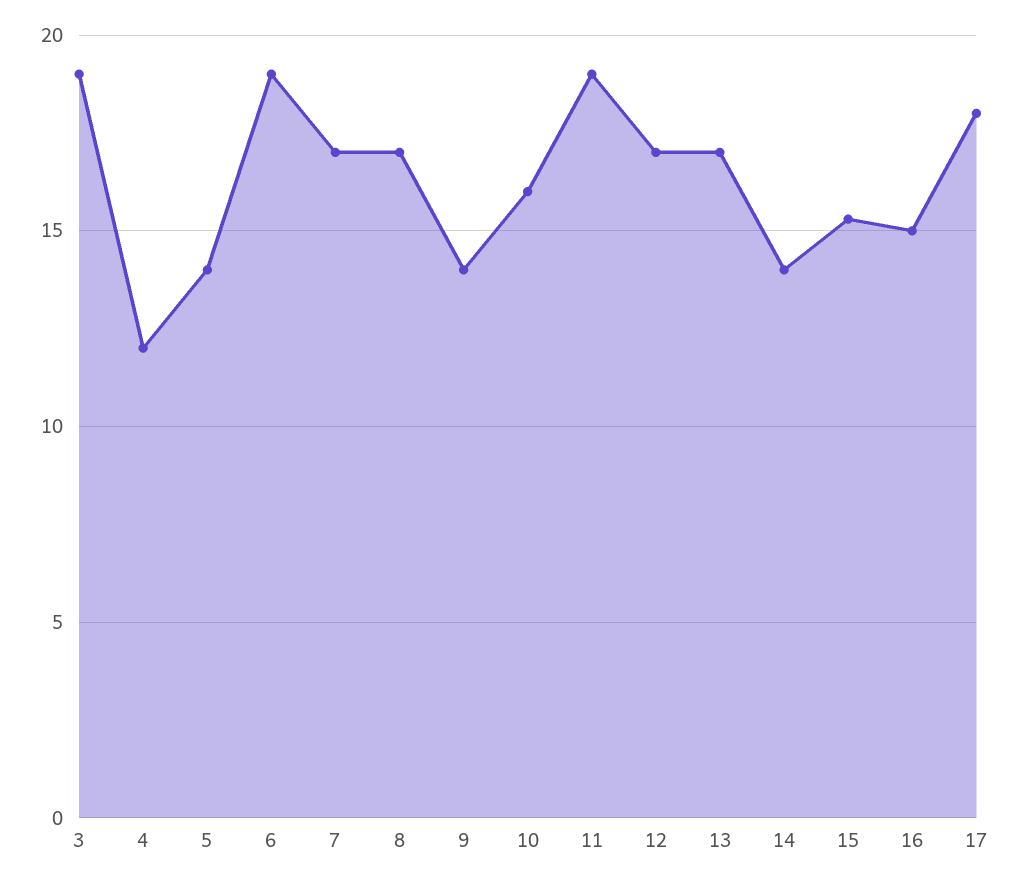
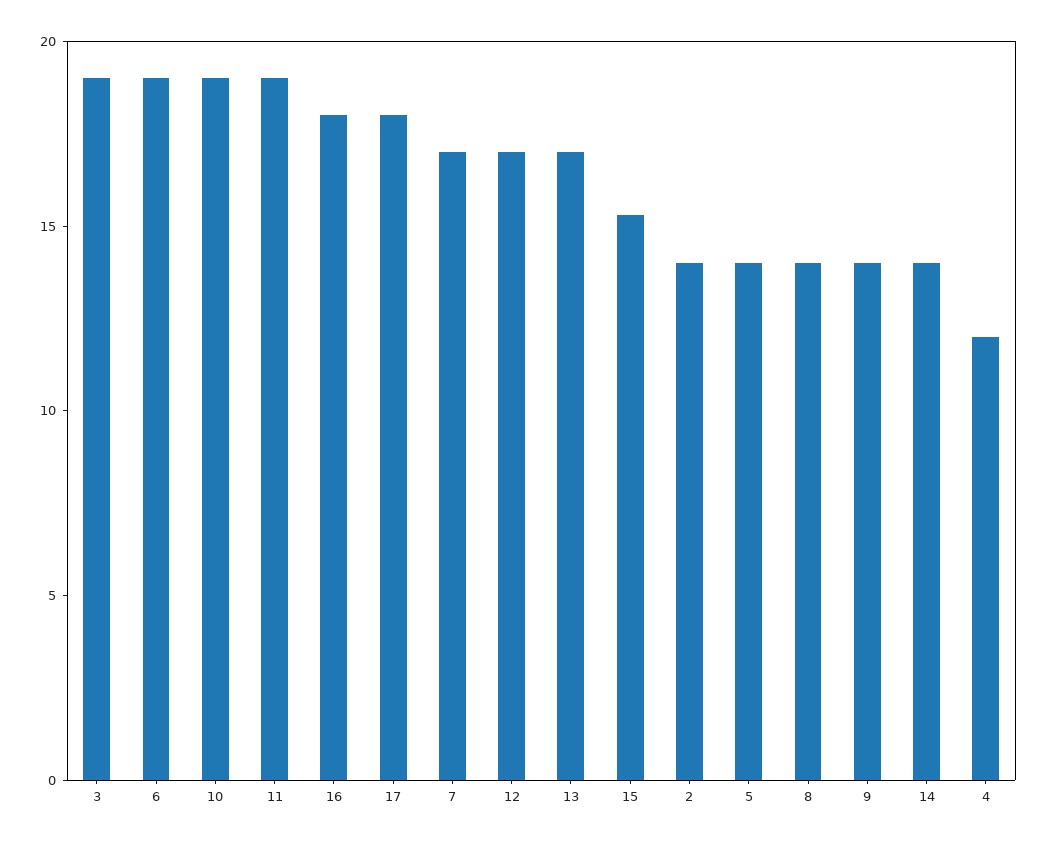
8: 17 -> 14
10: 16 -> 19
16: 15 -> 18
2: none -> 14

